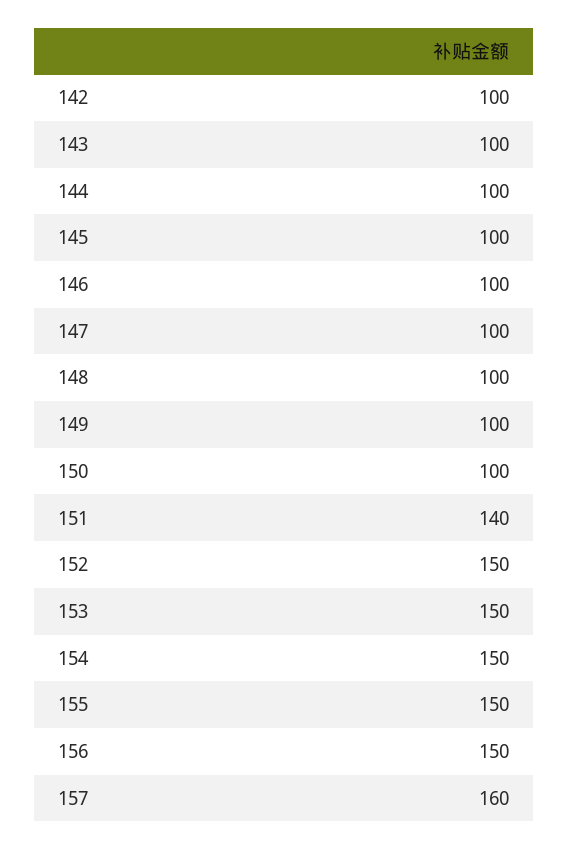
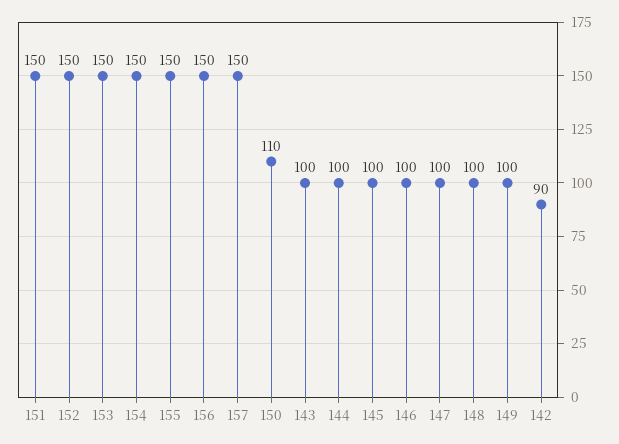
142: 100 -> 90
150: 100 -> 110
151: 140 -> 150
157: 160 -> 150

